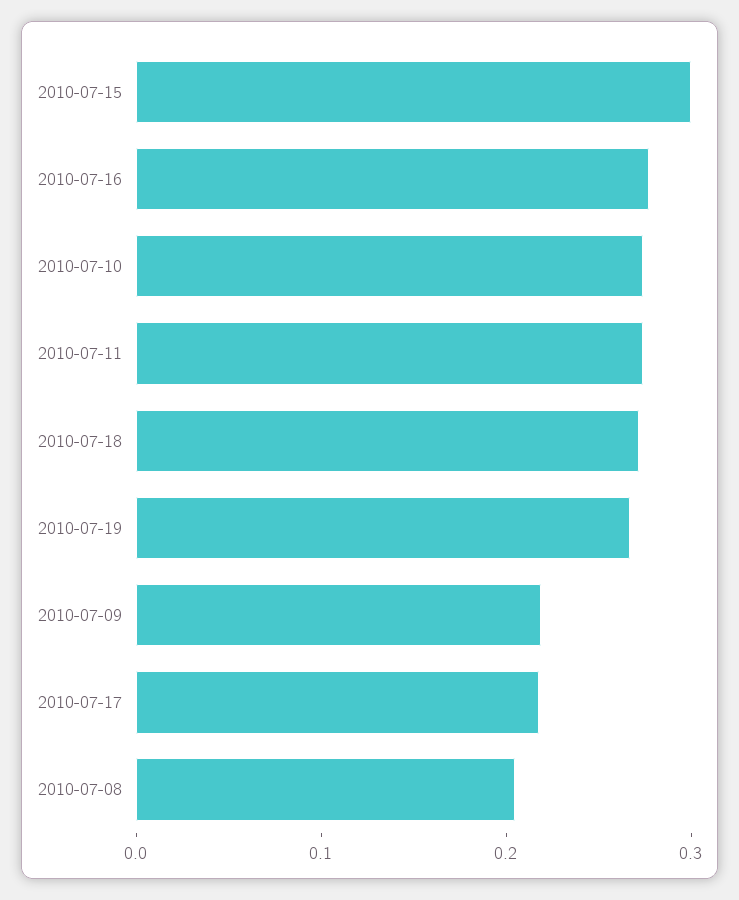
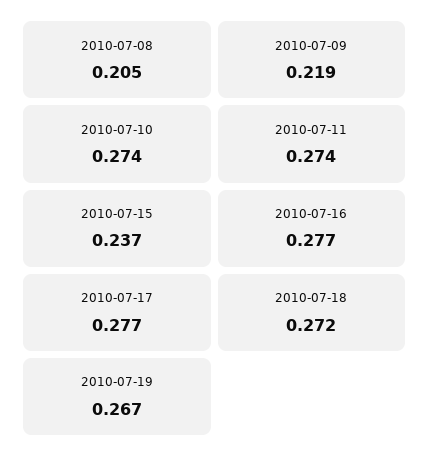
2010-07-15: 0.3 -> 0.237
2010-07-17: 0.22 -> 0.277

